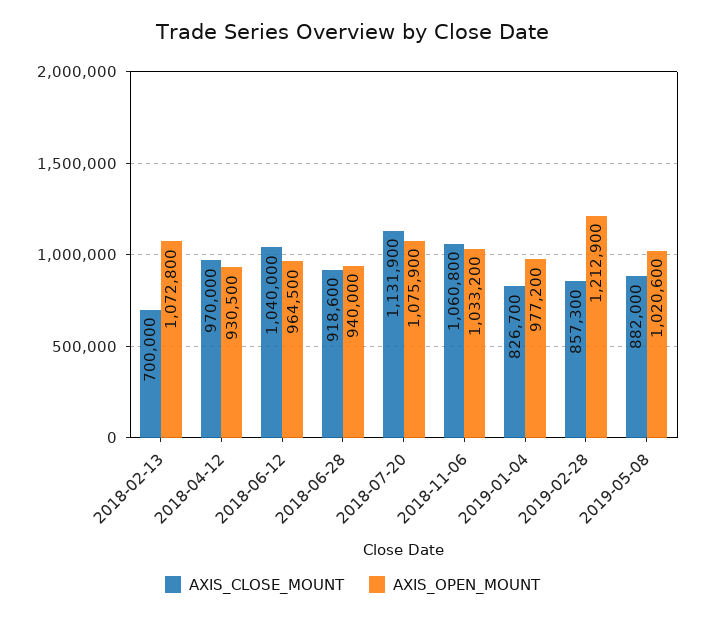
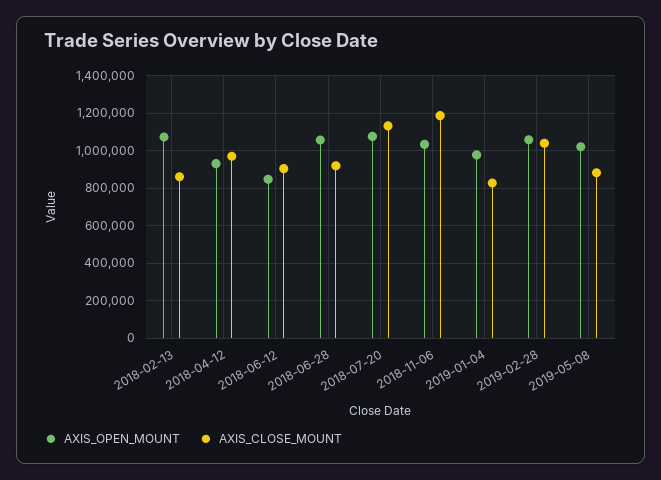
AXIS_CLOSE_MOUNT, 2018-02-13: 700000 -> 850000
AXIS_CLOSE_MOUNT, 2018-06-12: 1040000 -> 900000
AXIS_OPEN_MOUNT, 2018-06-12: 964500 -> 850000
AXIS_OPEN_MOUNT, 2018-06-28: 940000 -> 1050000
AXIS_CLOSE_MOUNT, 2018-11-06: 1060800 -> 1200000
AXIS_CLOSE_MOUNT, 2019-02-28: 857300 -> 1050000
AXIS_OPEN_MOUNT, 2019-02-28: 1212900 -> 1050000

